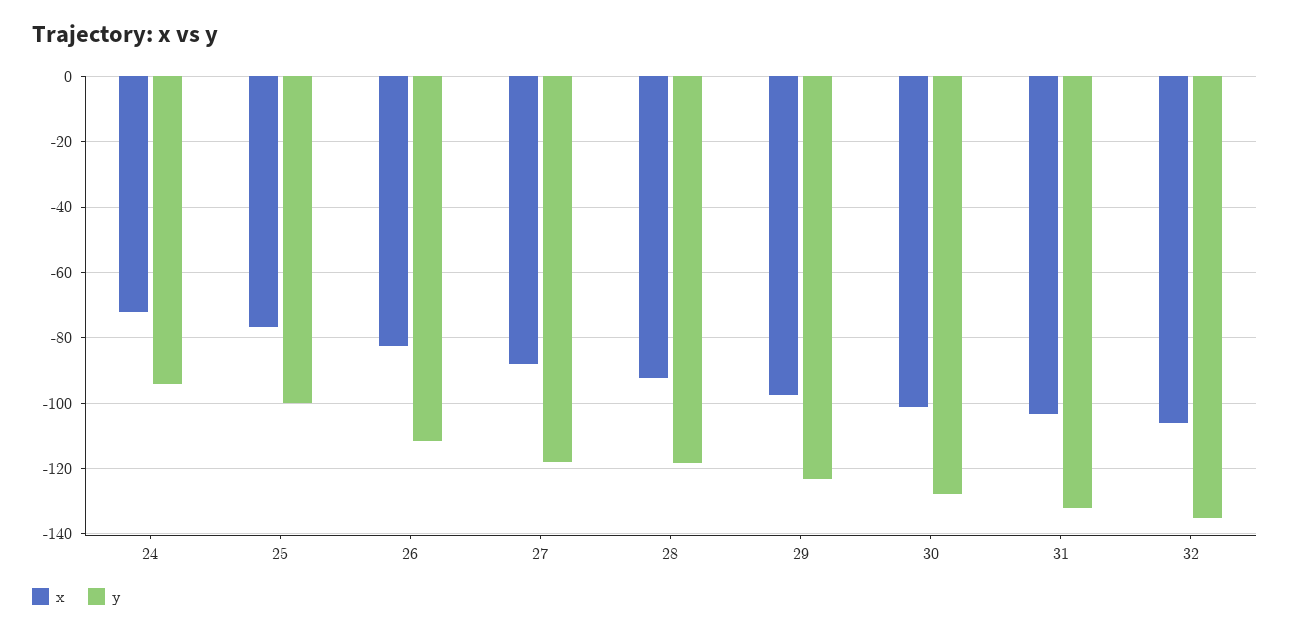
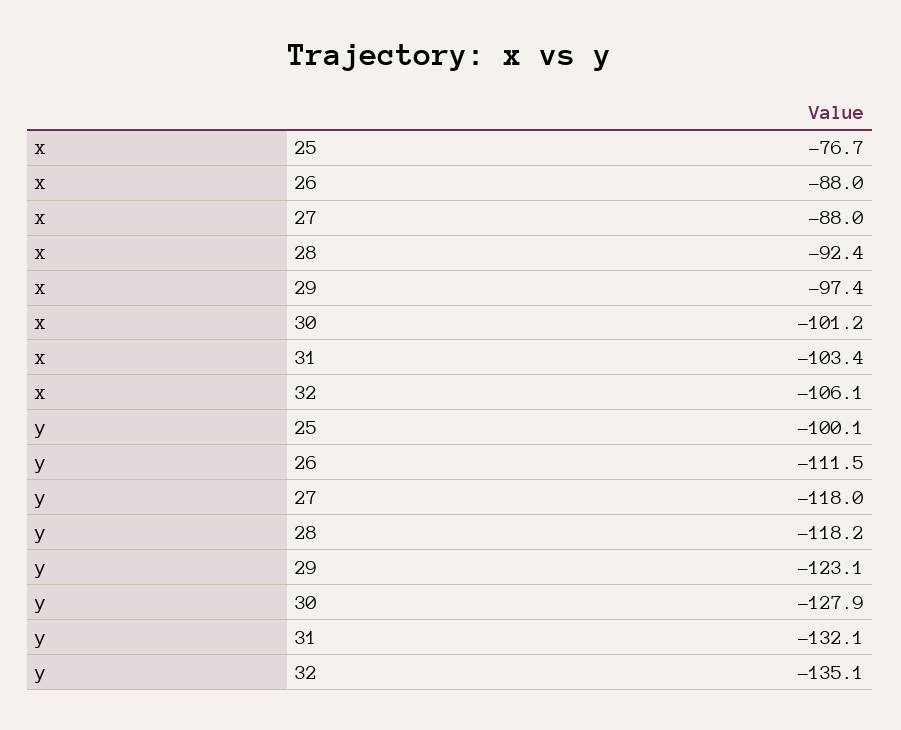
x, 24: -72 -> none
y, 24: -94 -> none
x, 26: -82 -> -88

